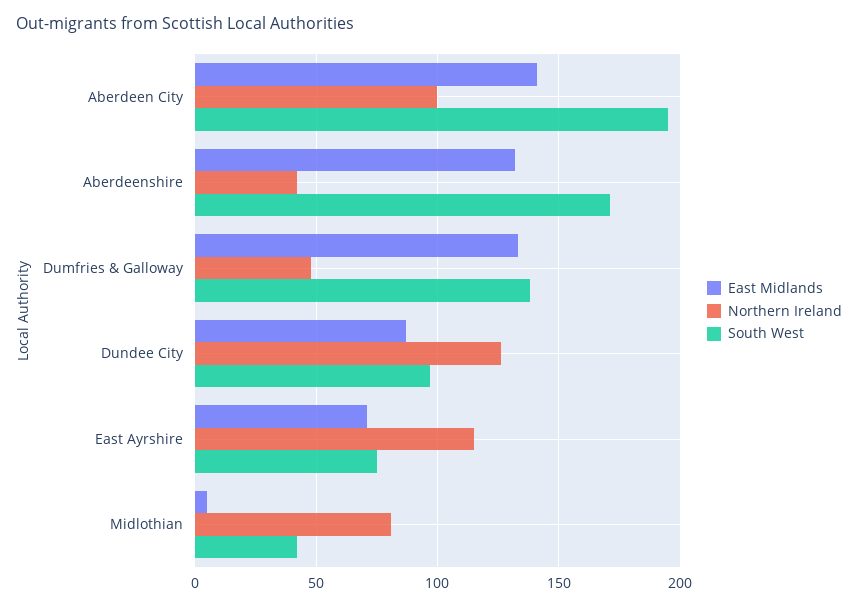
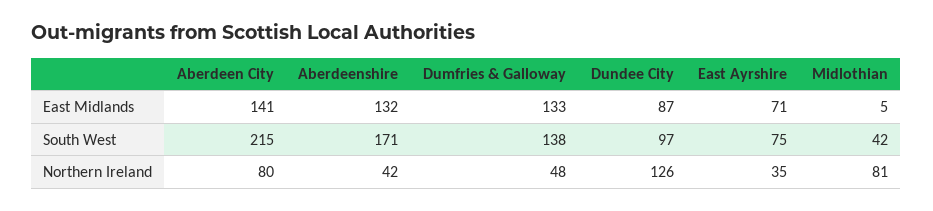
Northern Ireland, Aberdeen City: 100 -> 80
South West, Aberdeen City: 195 -> 215
Northern Ireland, East Ayrshire: 115 -> 35

